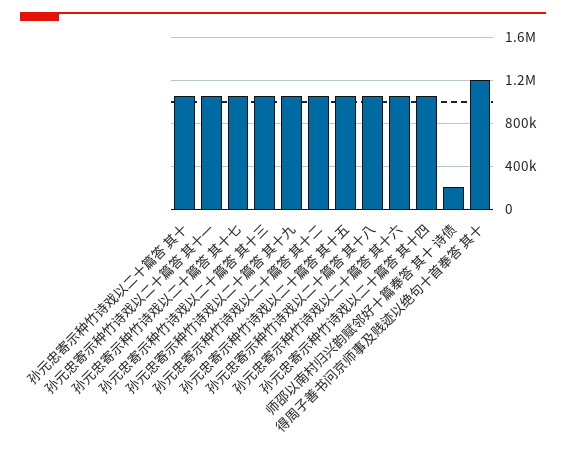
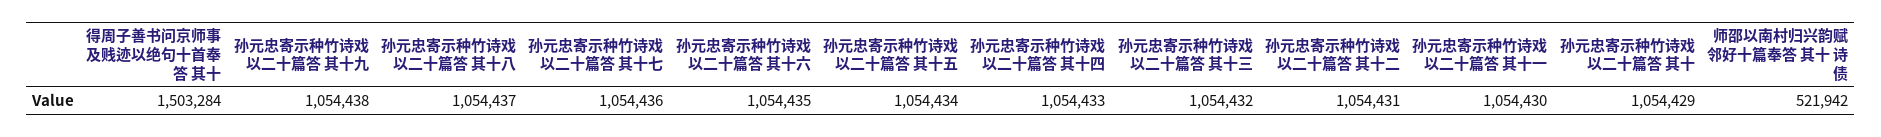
师邵以南村归兴韵赋邻好十篇奉答 其十 诗债: 200000 -> 521942
得周子善书问京师事及贱迹以绝句十首奉答 其十: 1200000 -> 1503284

